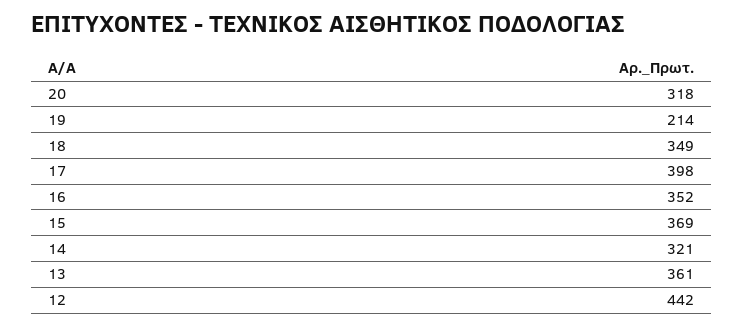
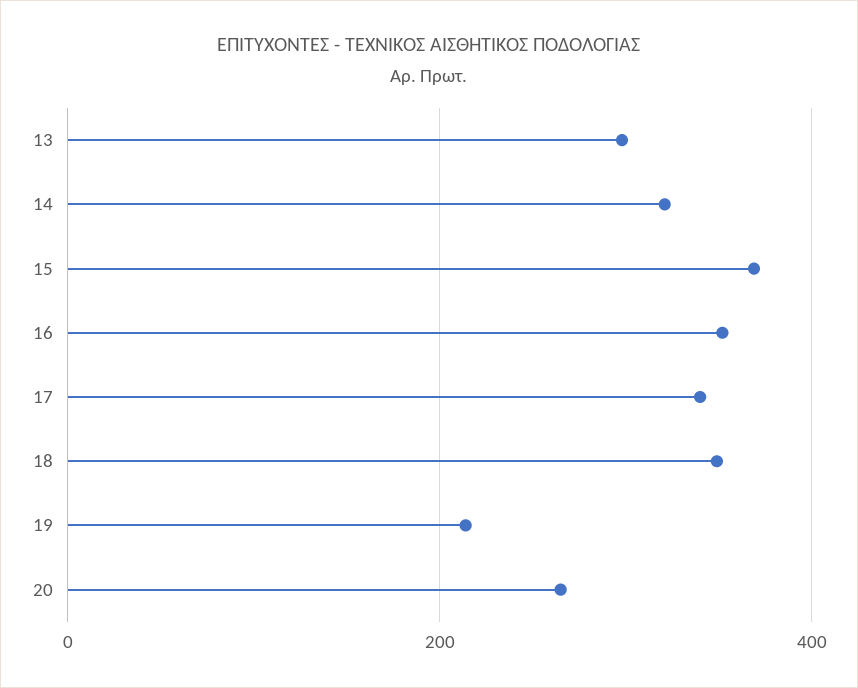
20: 318 -> 260
17: 398 -> 340
13: 361 -> 300
12: 442 -> none

